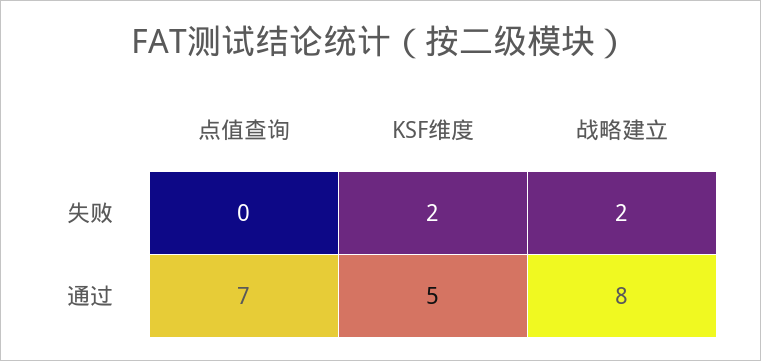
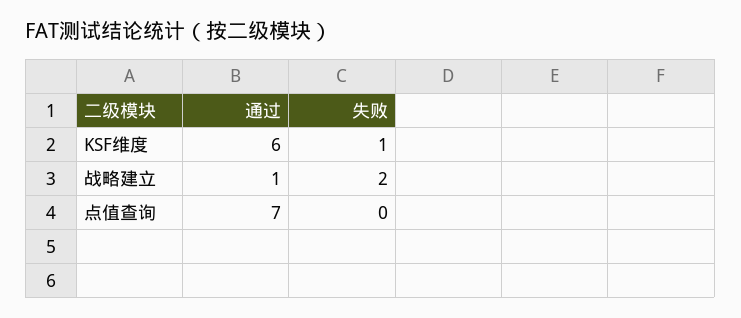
KSF维度, 失败: 2 -> 1
KSF维度, 通过: 5 -> 6
战略建立, 通过: 8 -> 1

